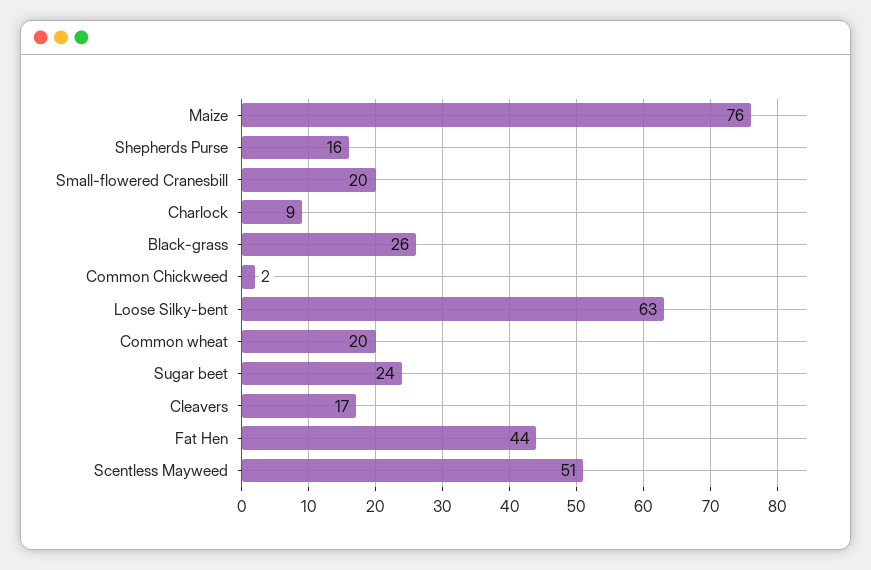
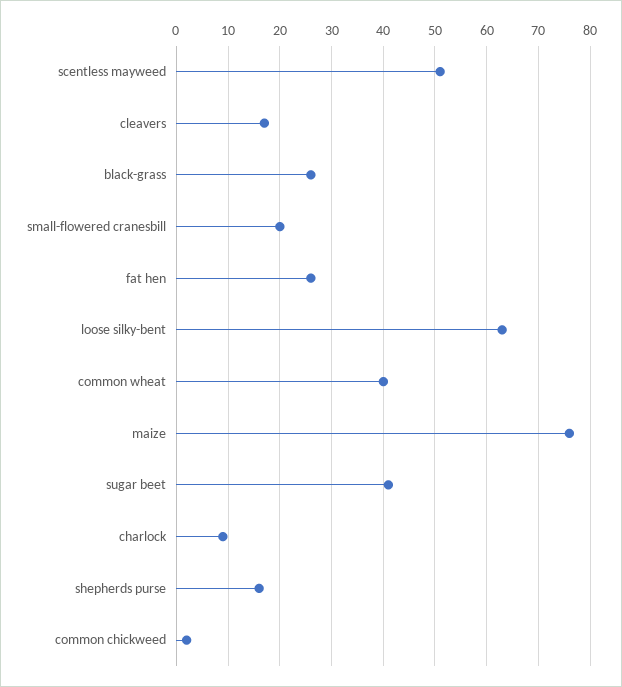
Common wheat: 20 -> 40
Sugar beet: 24 -> 40
Fat Hen: 44 -> 25

